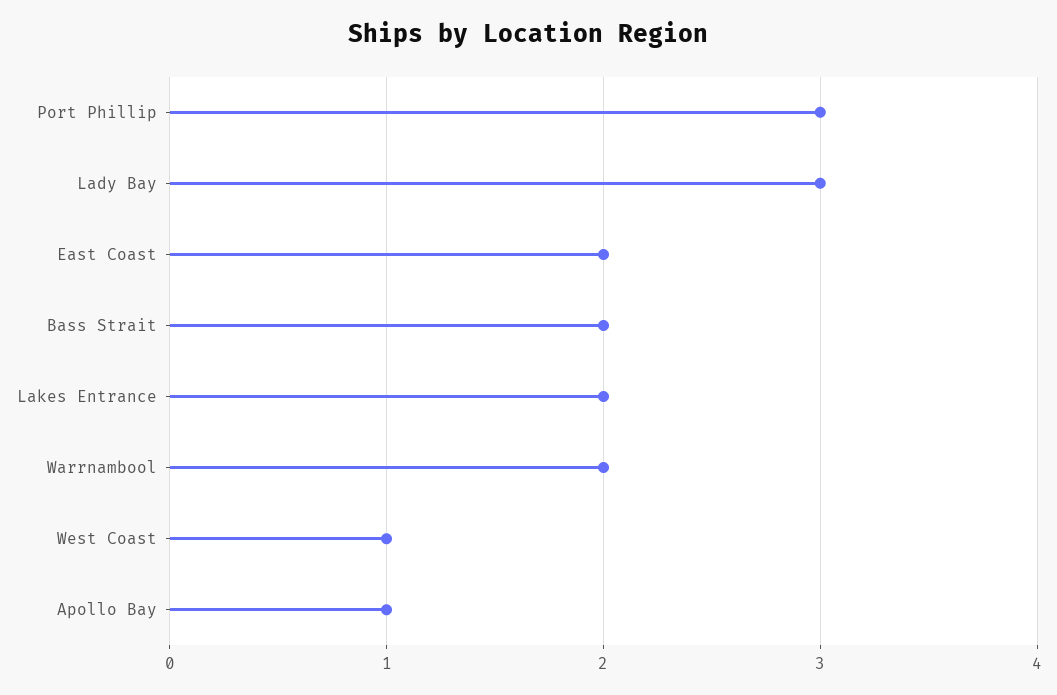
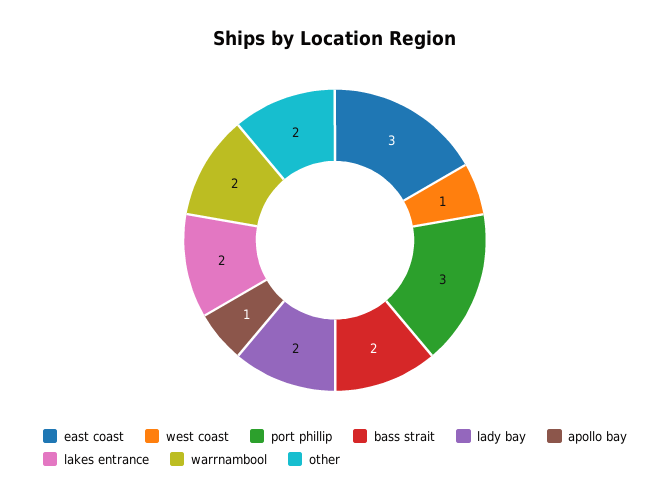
Lady Bay: 3 -> 2
East Coast: 2 -> 3
other: none -> 2

